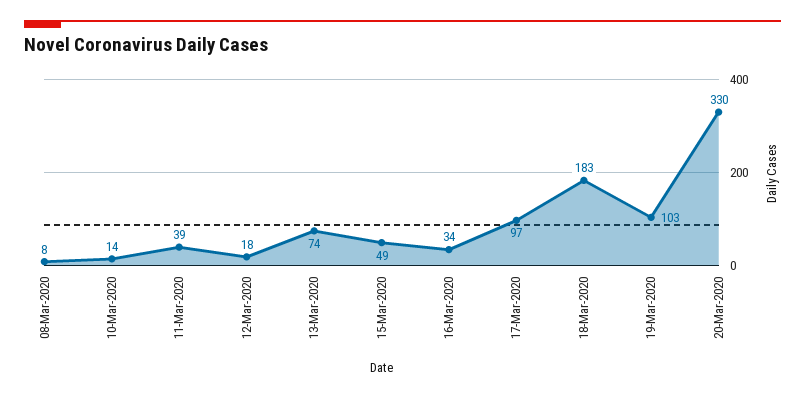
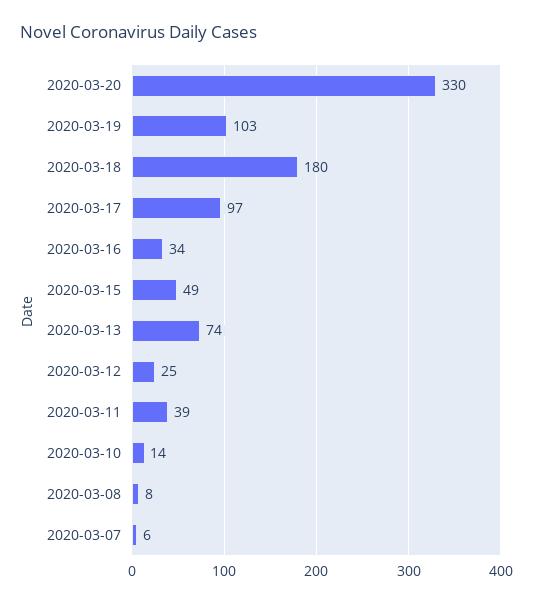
12-Mar-2020: 18 -> 25
18-Mar-2020: 183 -> 180
2020-03-07: none -> 6

